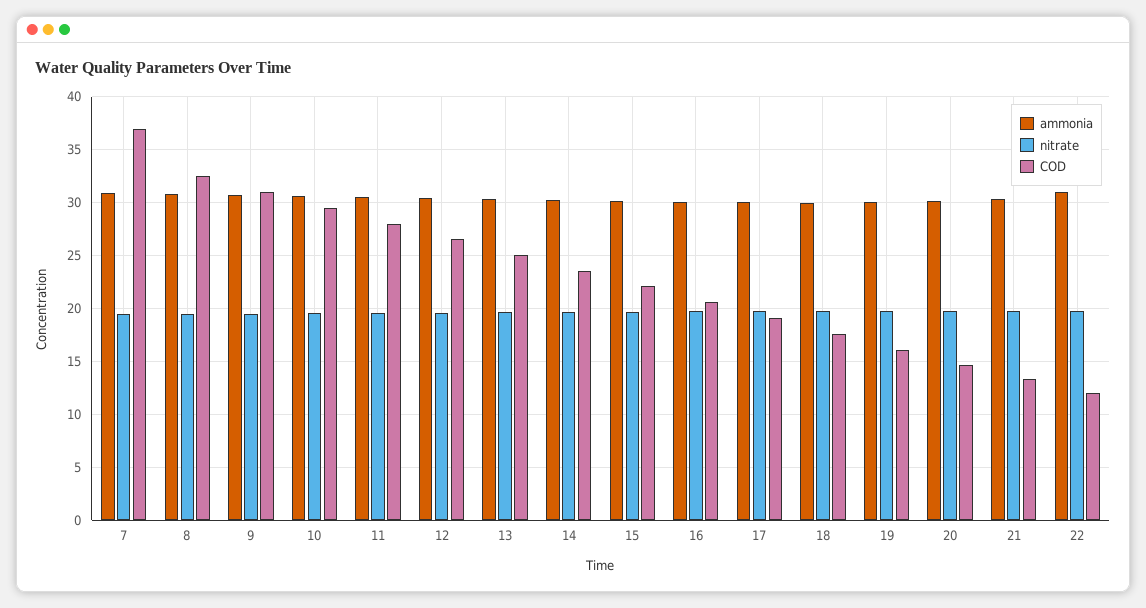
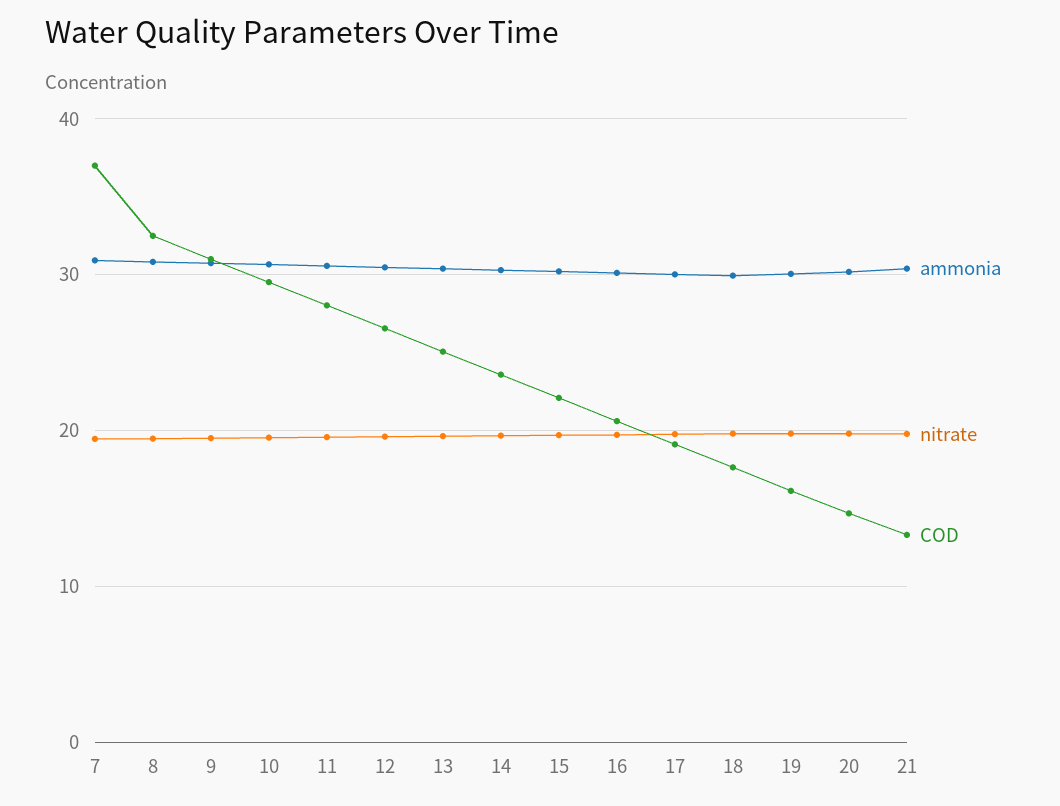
ammonia, 22: 31 -> none
nitrate, 22: 20 -> none
COD, 22: 12 -> none

